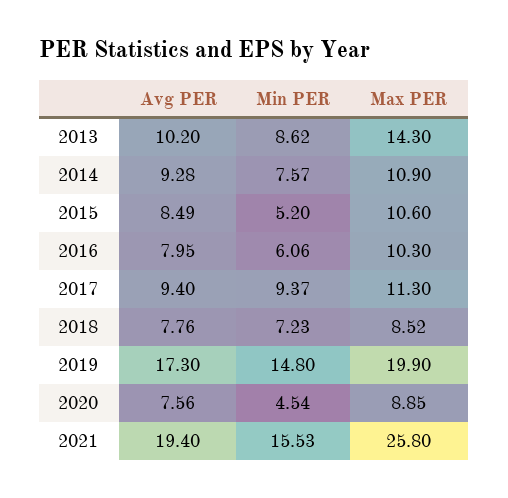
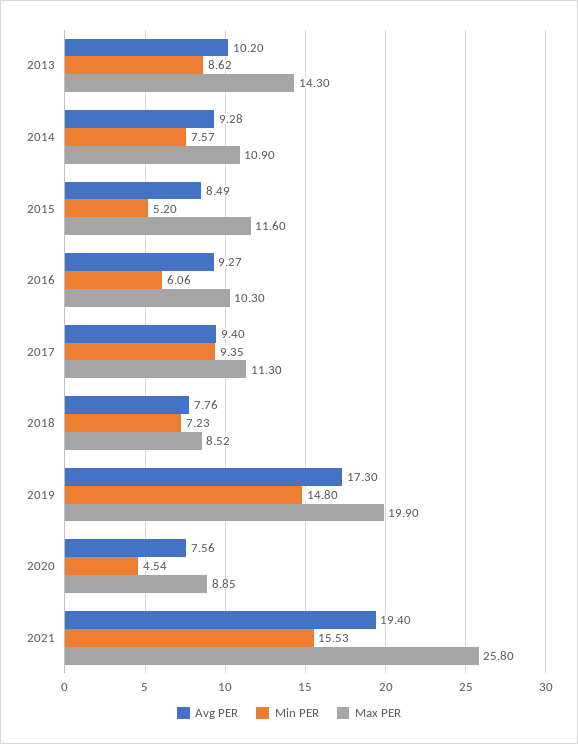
Max PER, 2015: 10.6 -> 11.6
Avg PER, 2016: 7.95 -> 9.27
Min PER, 2017: 9.37 -> 9.35

